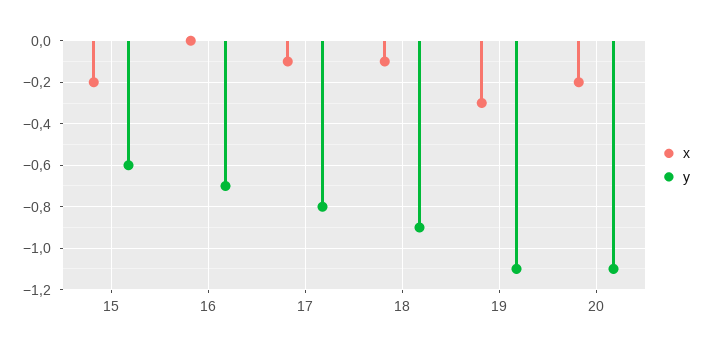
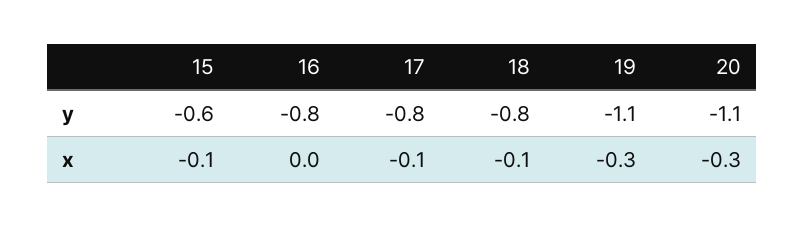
x, 15: -0.2 -> -0.1
y, 16: -0.7 -> -0.8
y, 18: -0.9 -> -0.8
x, 20: -0.2 -> -0.3

